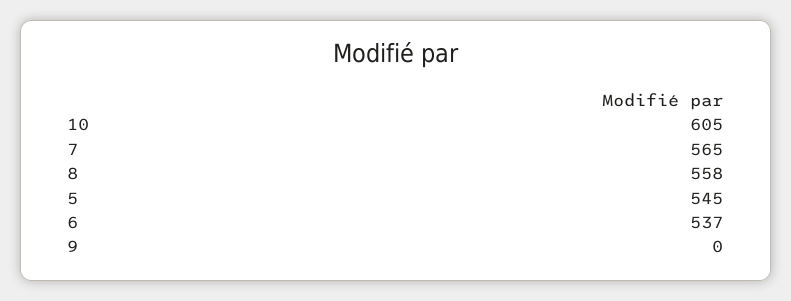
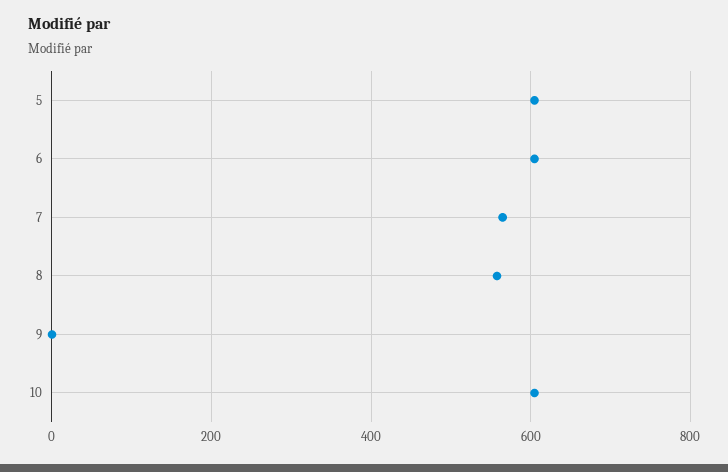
5: 545 -> 600
6: 537 -> 600

